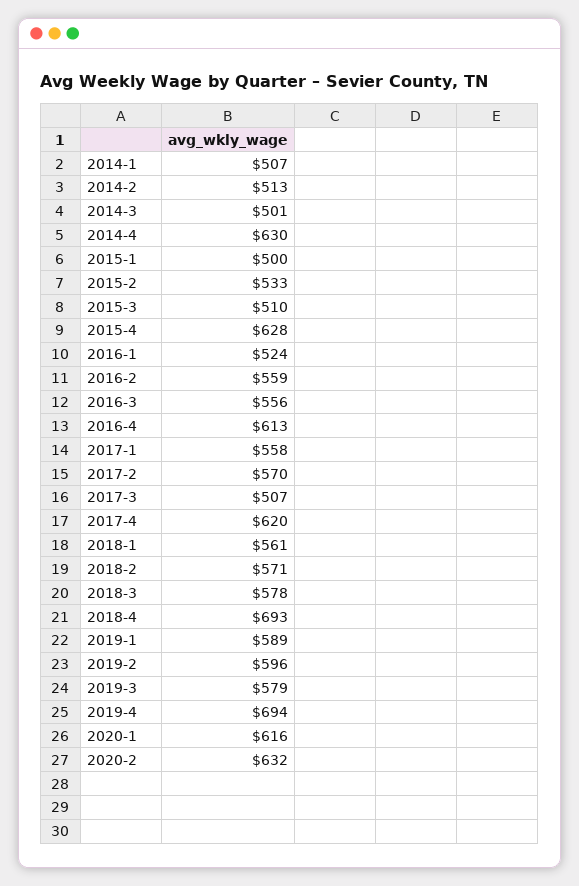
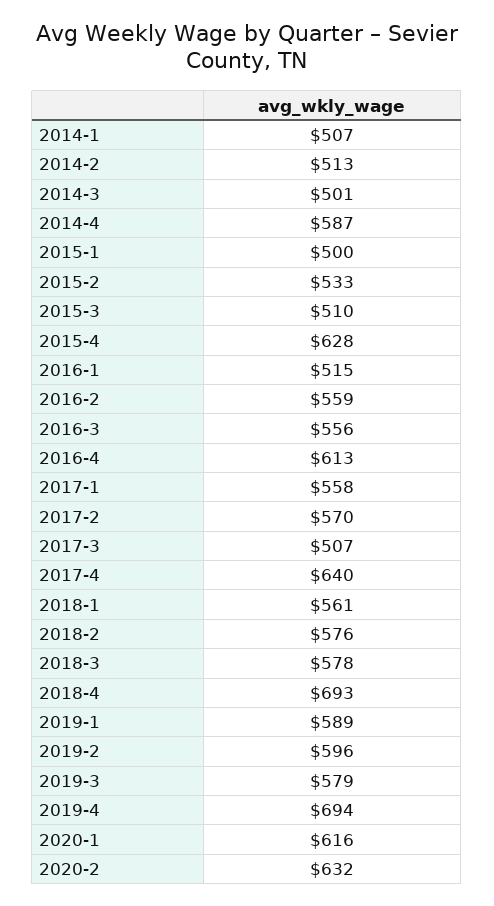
2014-4: 630 -> 587
2016-1: 524 -> 515
2017-4: 620 -> 640
2018-2: 571 -> 576

